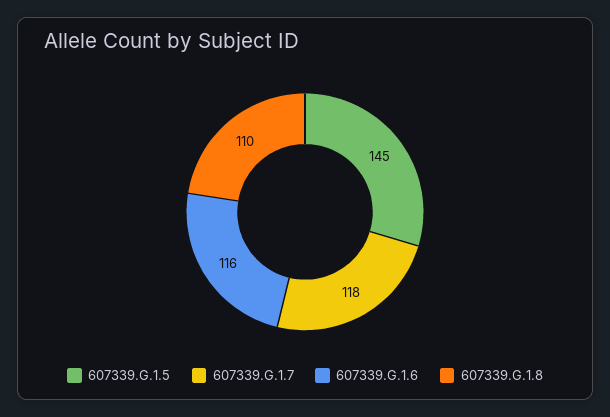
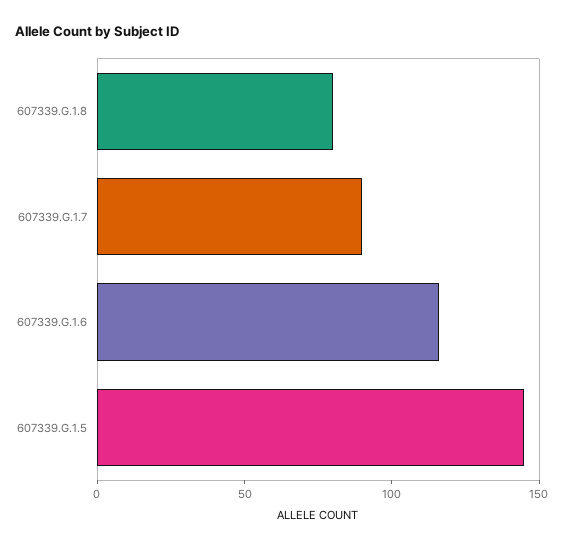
607339.G.1.7: 118 -> 90
607339.G.1.8: 110 -> 80

